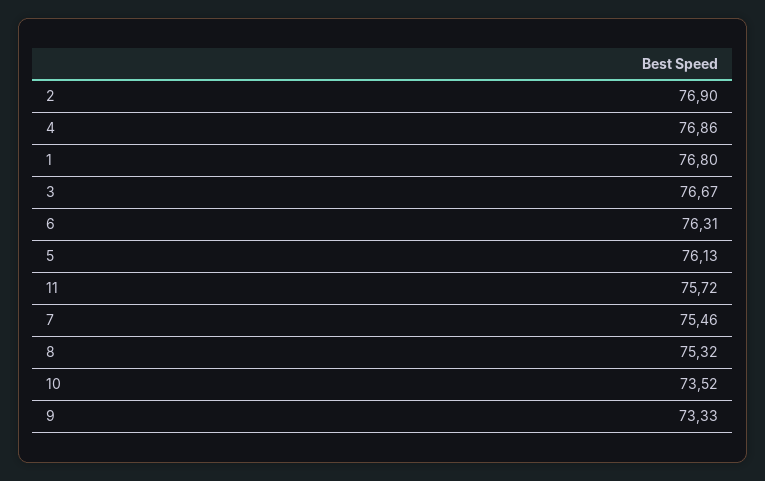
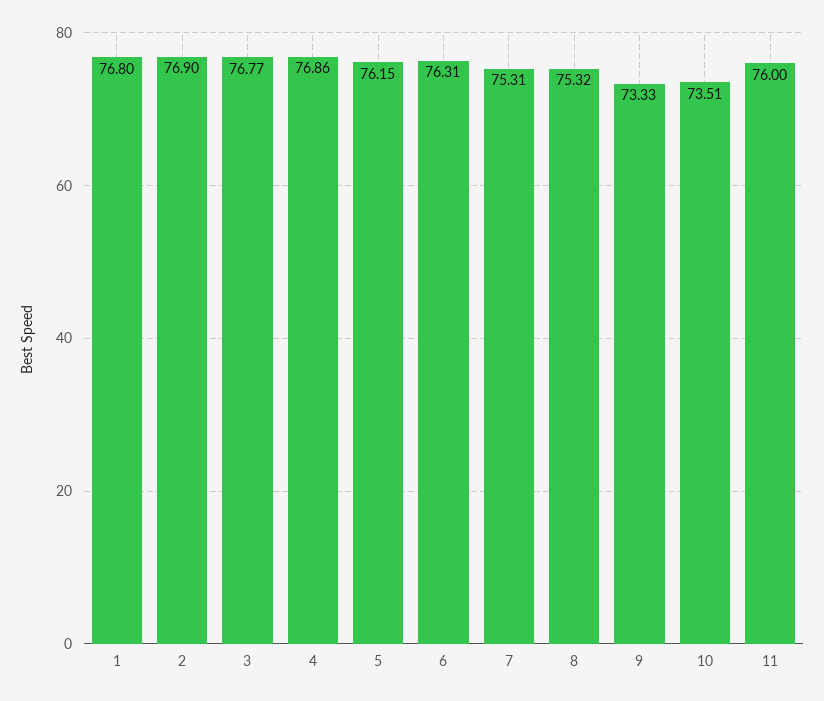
3: 76.67 -> 76.77
5: 76.13 -> 76.15
11: 75.72 -> 76
7: 75.46 -> 75.31
10: 73.52 -> 73.51

